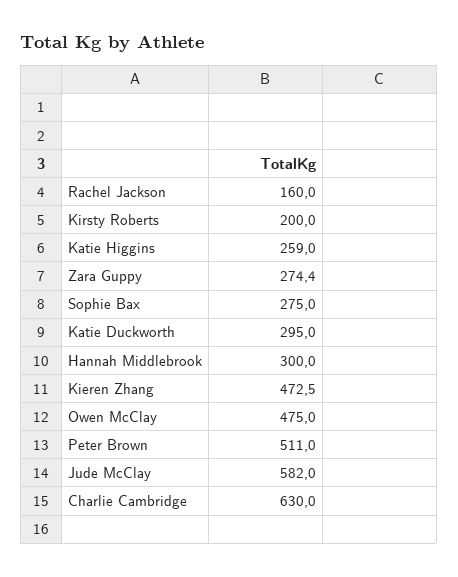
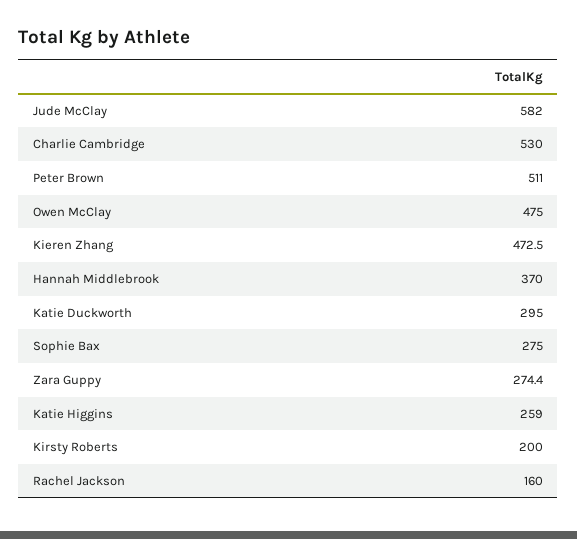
Hannah Middlebrook: 300 -> 370
Charlie Cambridge: 630 -> 530

